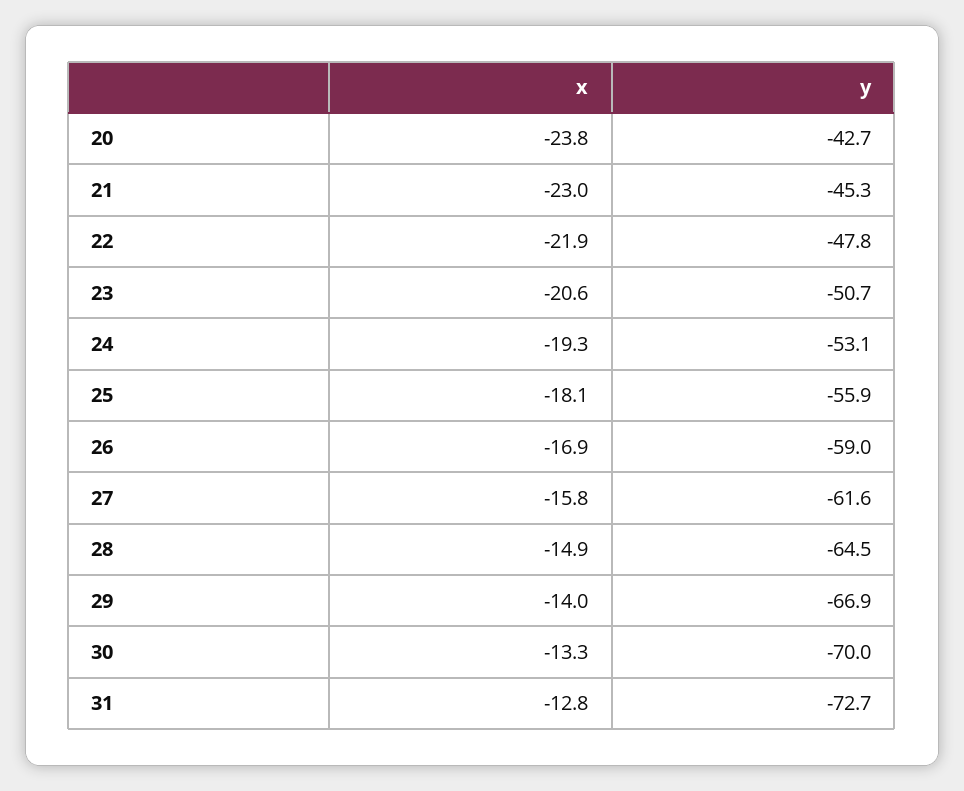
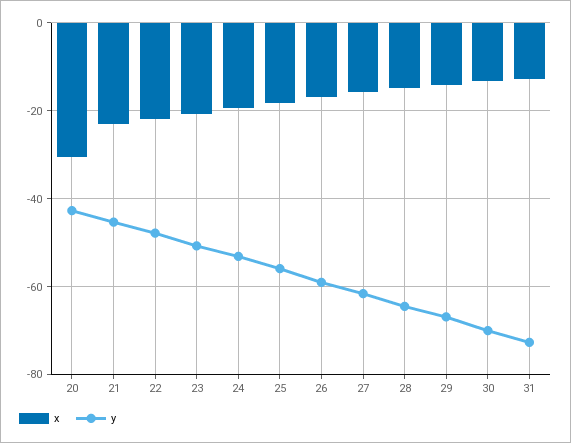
x, 20: -23.8 -> -30

